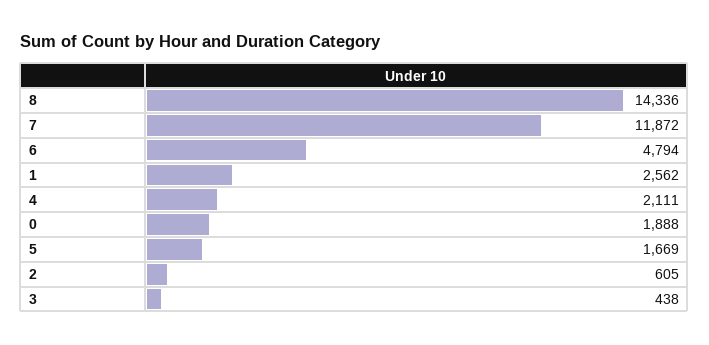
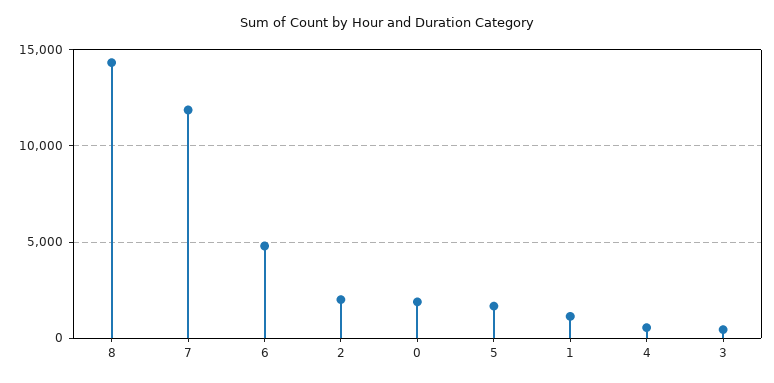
1: 2562 -> 1000
4: 2111 -> 500
2: 605 -> 2000

